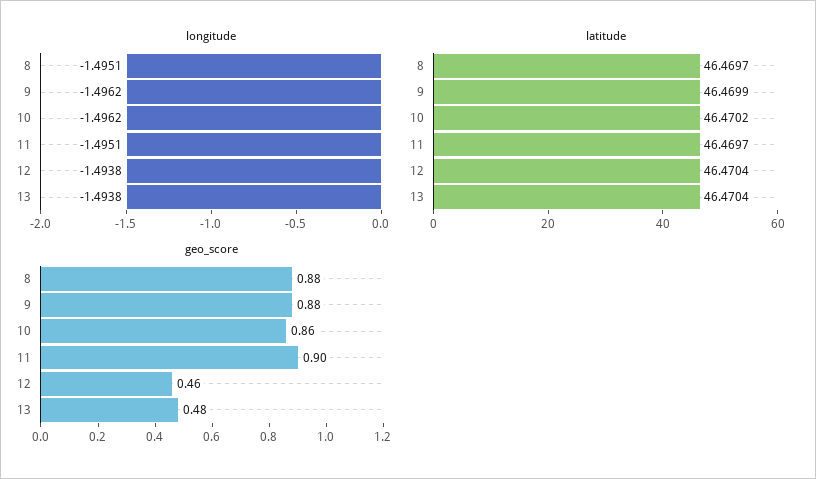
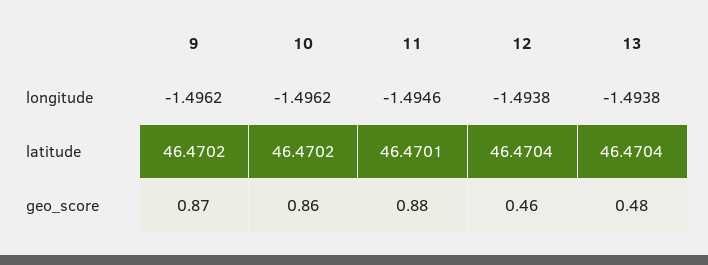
longitude, 8: -1.4951 -> none
longitude, 11: -1.4951 -> -1.4946
latitude, 8: 46.4697 -> none
latitude, 9: 46.4699 -> 46.4702
latitude, 11: 46.4697 -> 46.4701
geo_score, 8: 0.88 -> none
geo_score, 9: 0.88 -> 0.87
geo_score, 11: 0.9 -> 0.88

